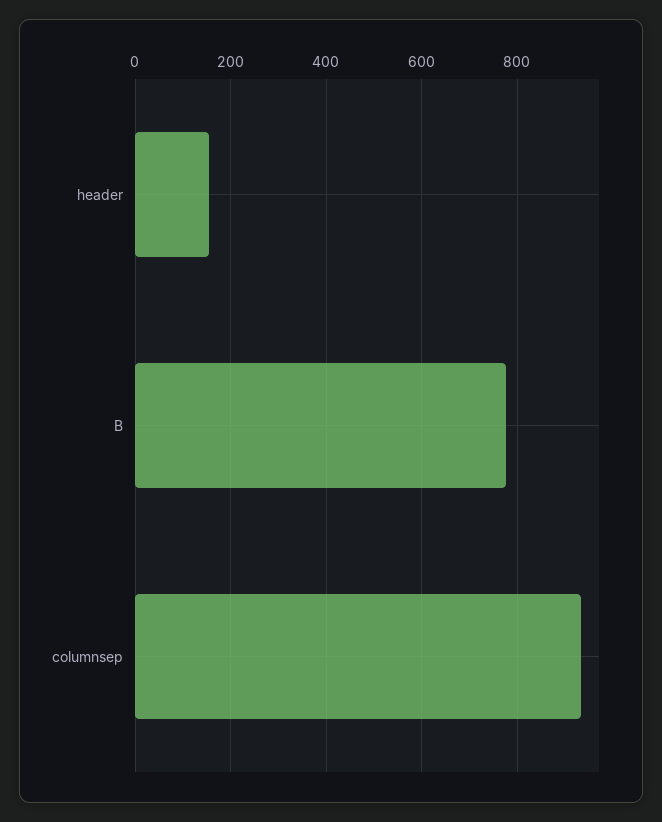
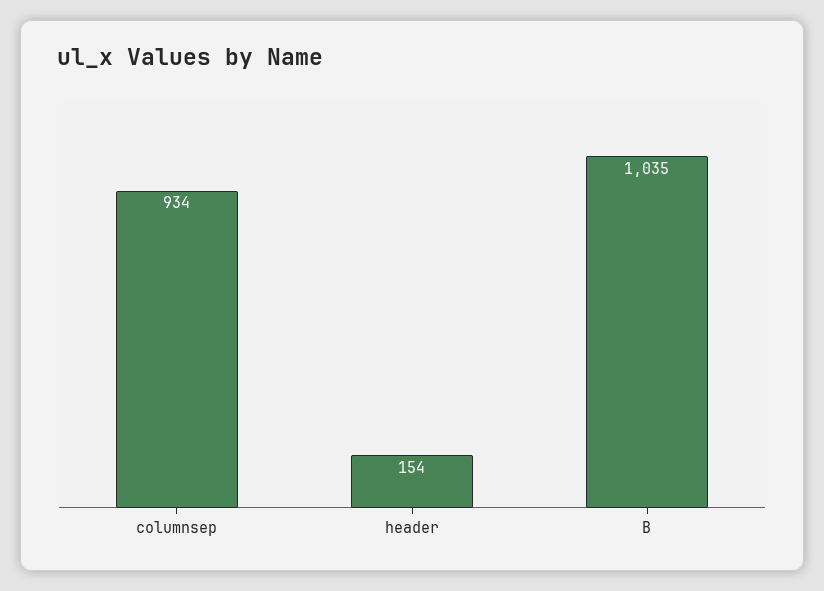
B: 780 -> 1035

